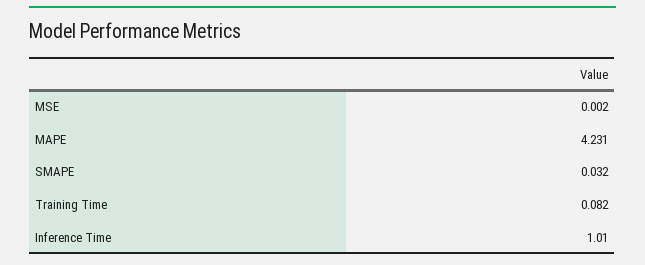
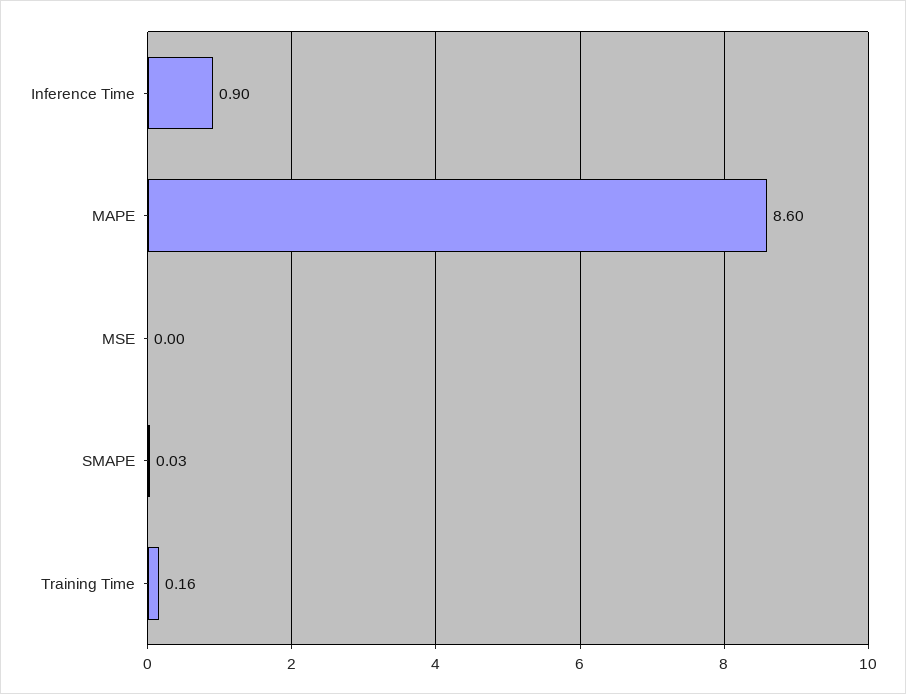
MAPE: 4.231 -> 8.6
Training Time: 0.082 -> 0.16
Inference Time: 1.01 -> 0.9

